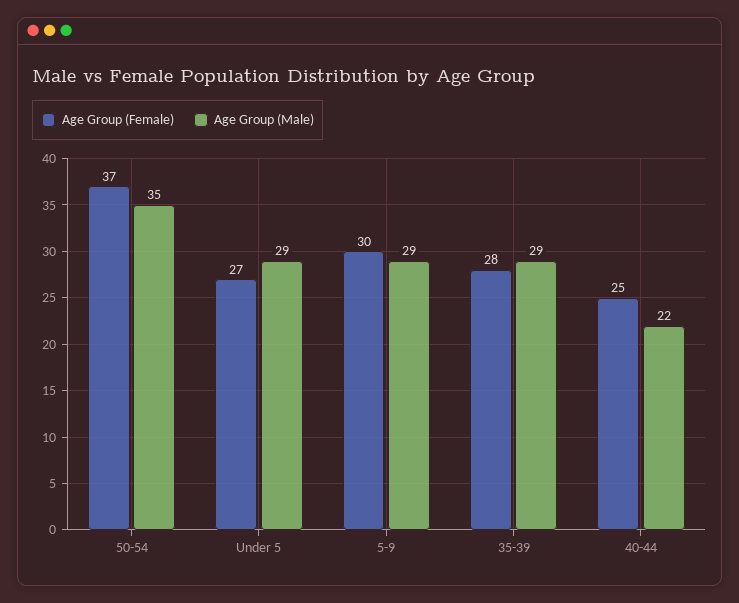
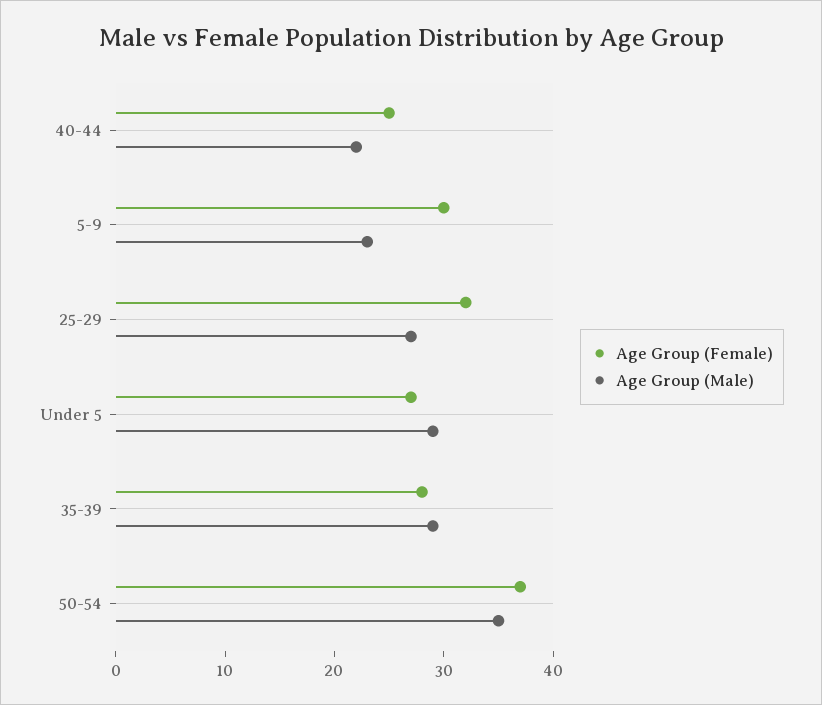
Age Group (Male), 5-9: 29 -> 23
Age Group (Female), 25-29: none -> 32
Age Group (Male), 25-29: none -> 27

